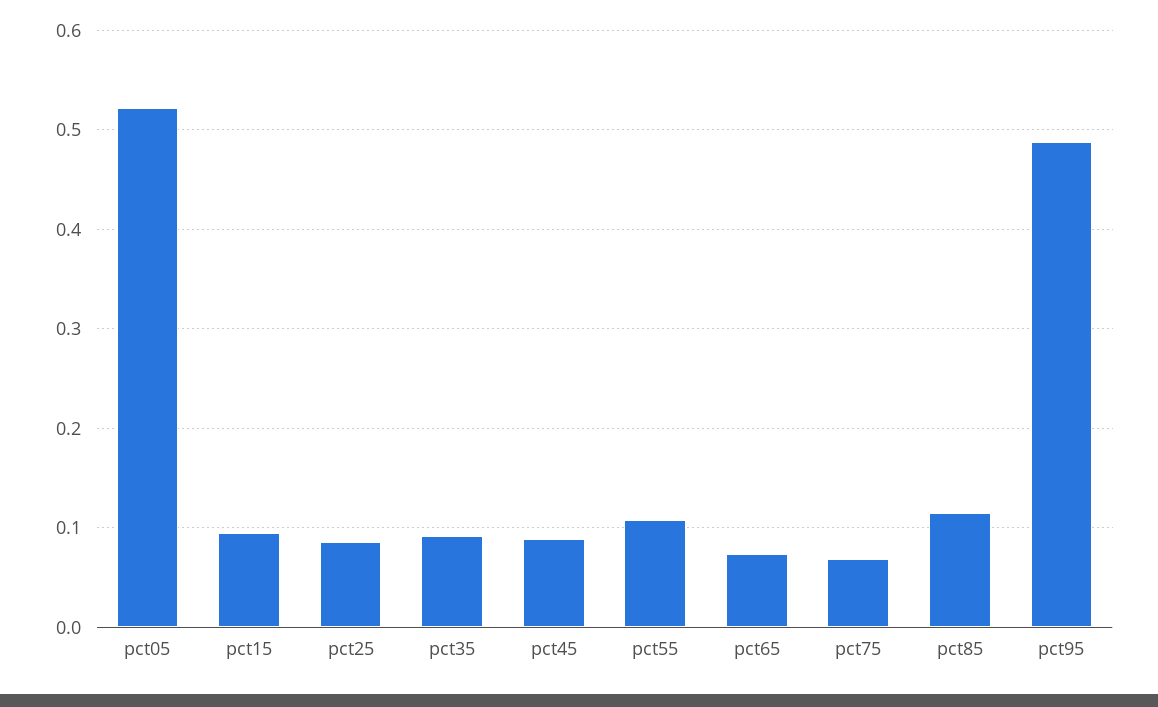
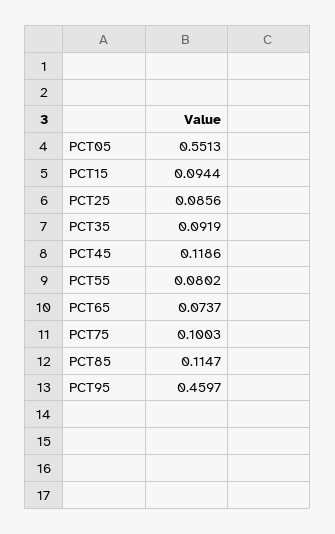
pct05: 0.52 -> 0.5513
pct45: 0.09 -> 0.1186
pct55: 0.11 -> 0.0802
pct75: 0.07 -> 0.1003
pct95: 0.49 -> 0.4597

